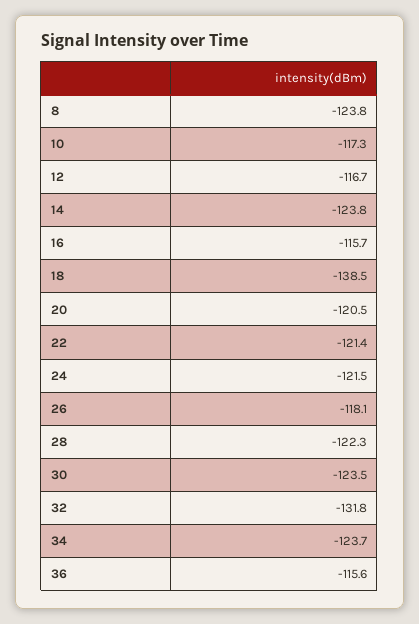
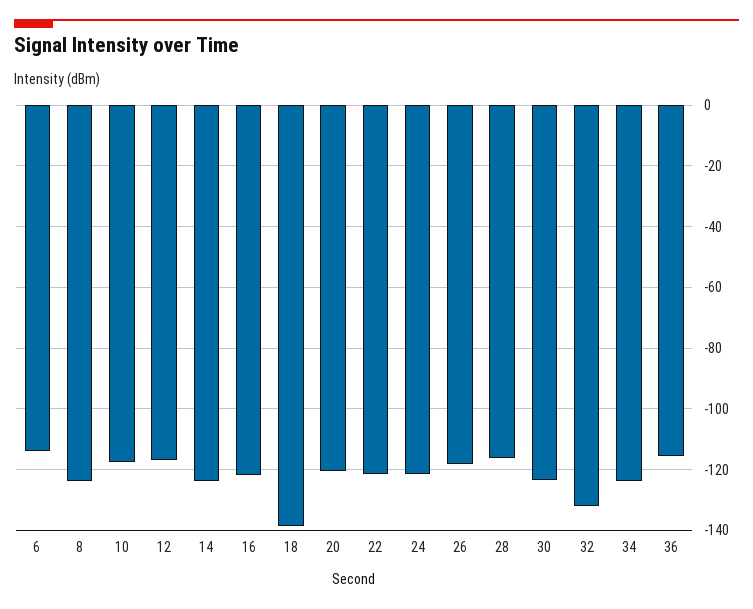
16: -115.7 -> -122
28: -122.3 -> -116
6: none -> -114

